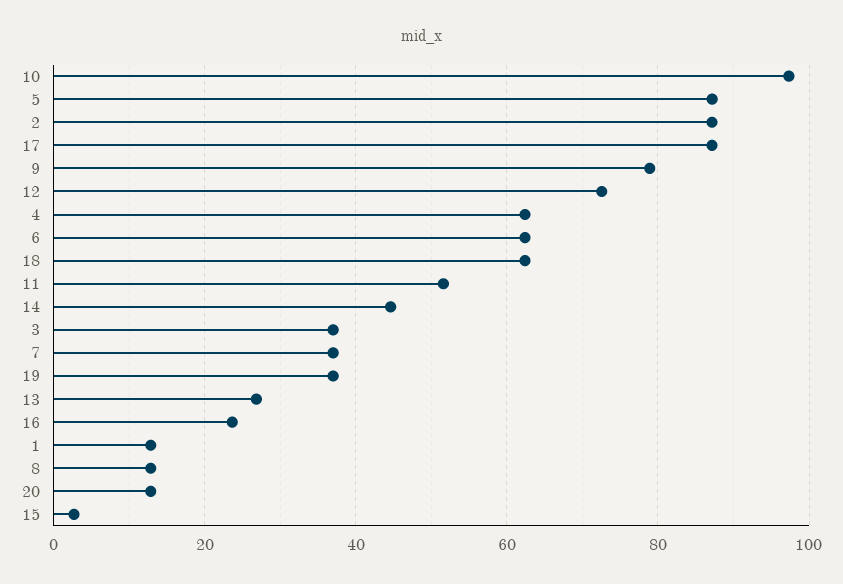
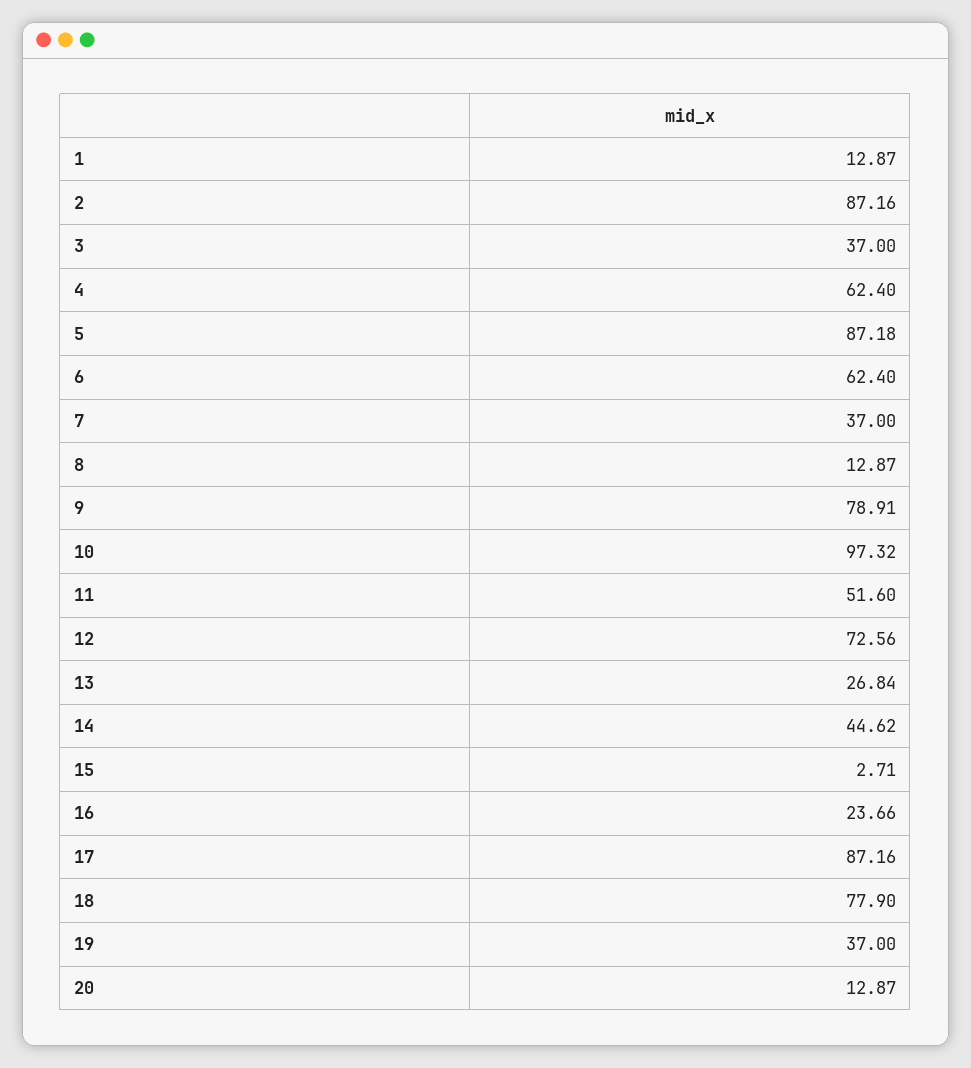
18: 62 -> 77.9

